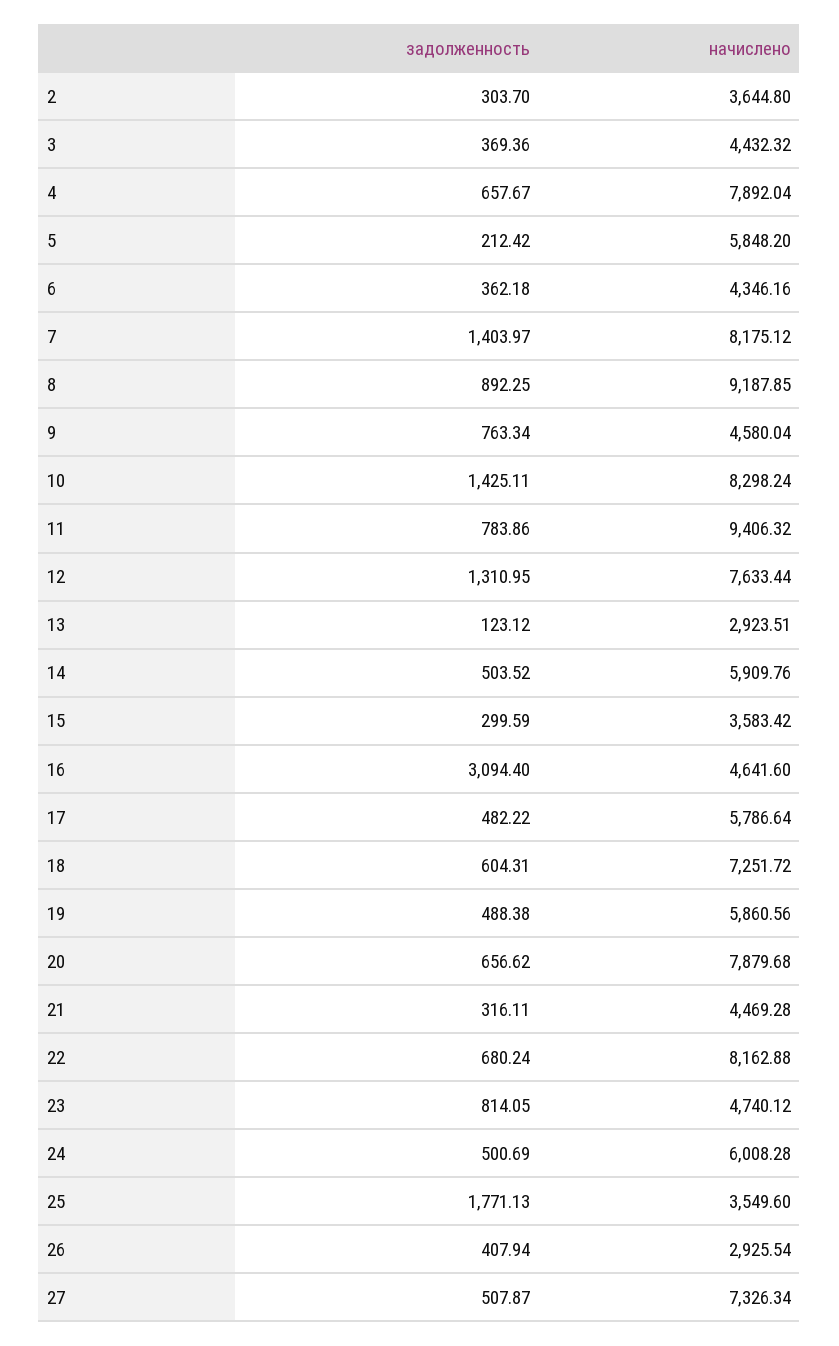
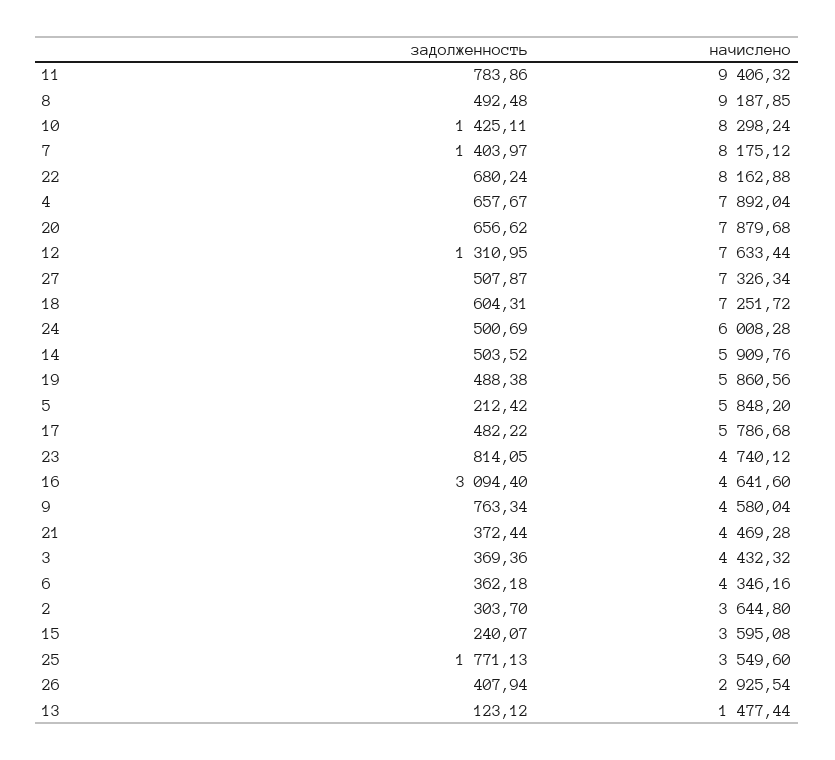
задолженность, 8: 892.25 -> 492.48
начислено, 13: 2923.51 -> 1477.44
задолженность, 15: 299.59 -> 240.07
начислено, 15: 3583.42 -> 3595.08
начислено, 17: 5786.64 -> 5786.68
задолженность, 21: 316.11 -> 372.44

